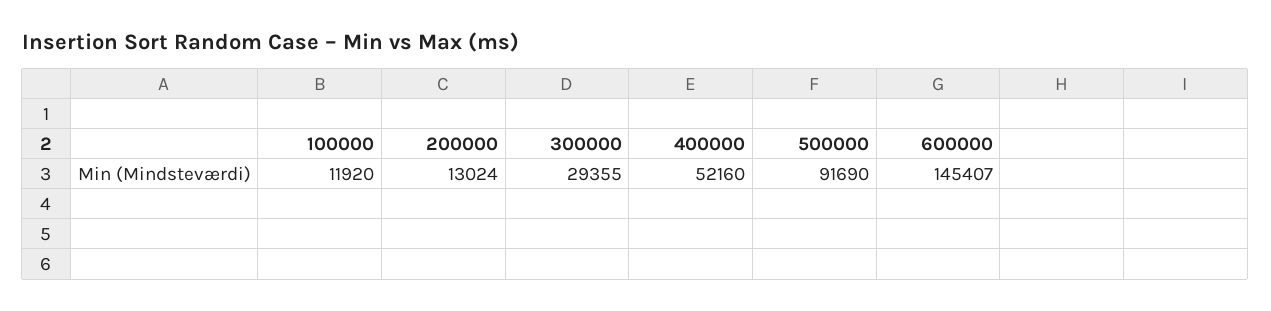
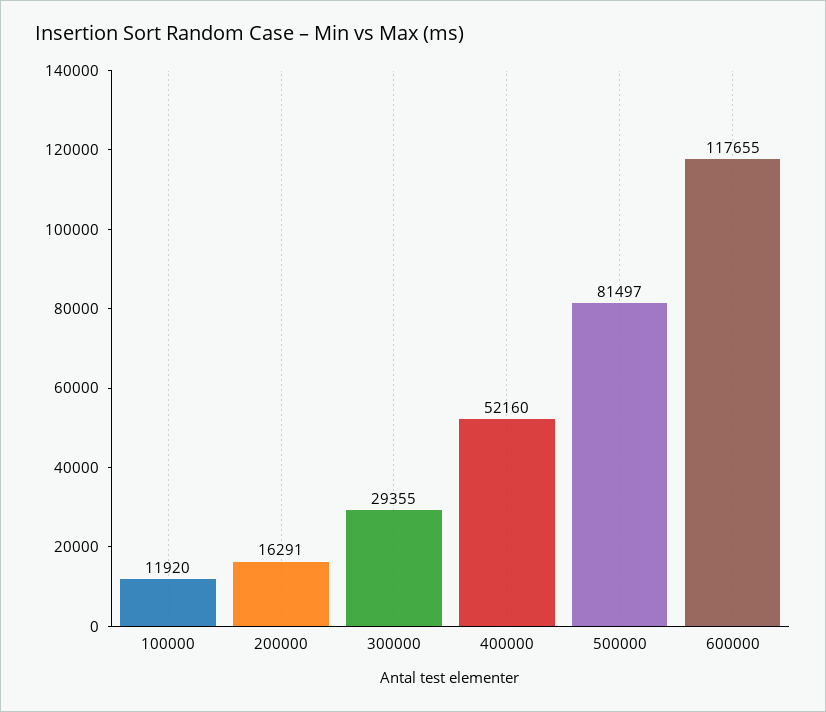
200000: 13024 -> 16291
500000: 91690 -> 81497
600000: 145407 -> 117655

